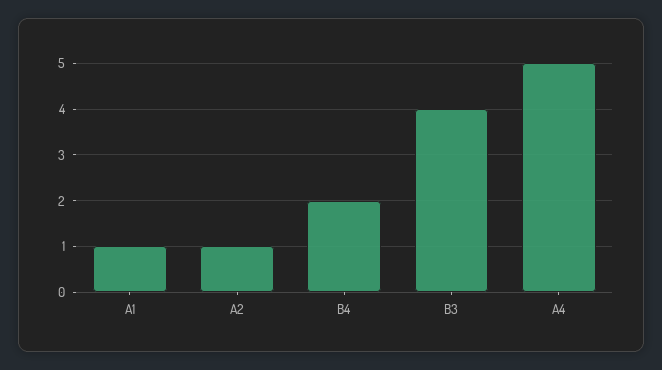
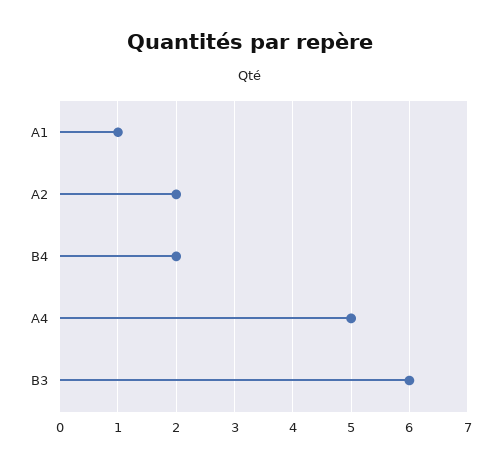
A2: 1 -> 2
B3: 4 -> 6

